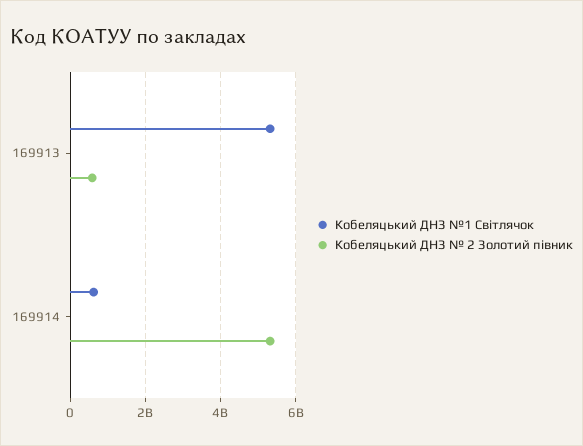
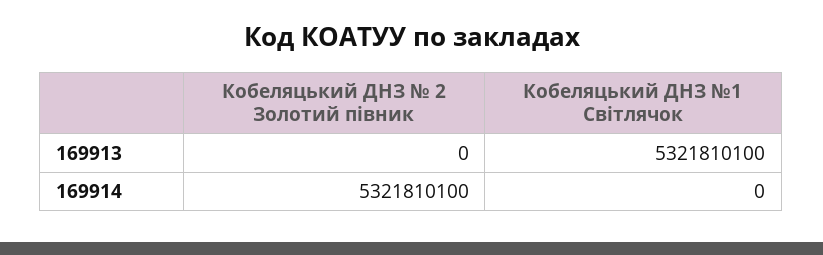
Кобеляцький ДНЗ № 2 Золотий півник, 169913: 600000000 -> 0
Кобеляцький ДНЗ №1 Світлячок, 169914: 600000000 -> 0

